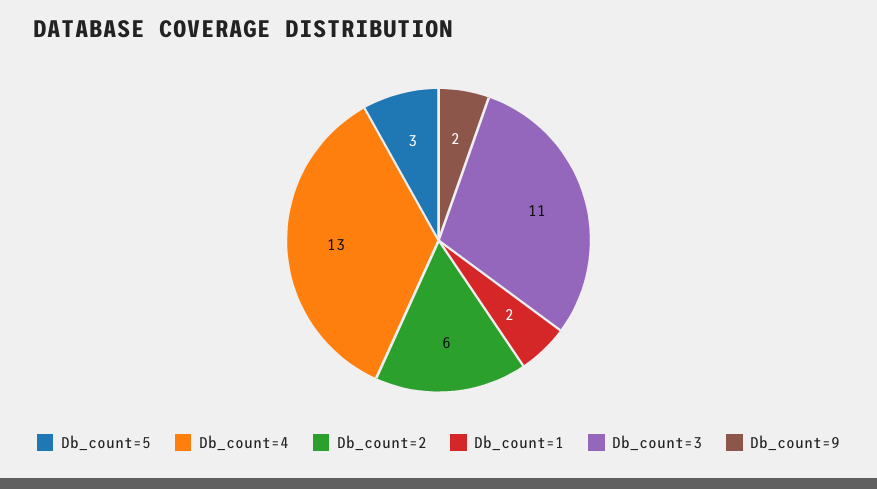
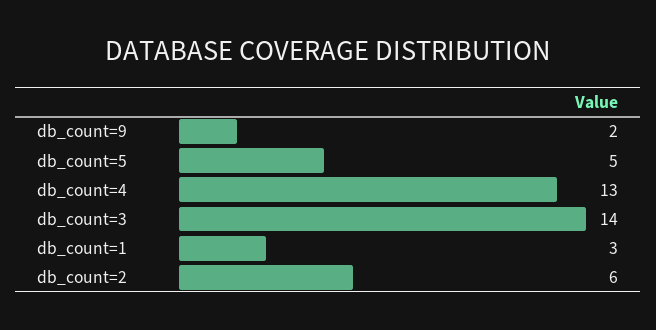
Db_count=5: 3 -> 5
Db_count=1: 2 -> 3
Db_count=3: 11 -> 14

